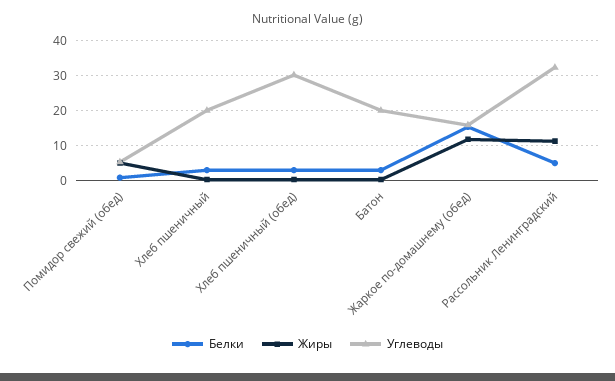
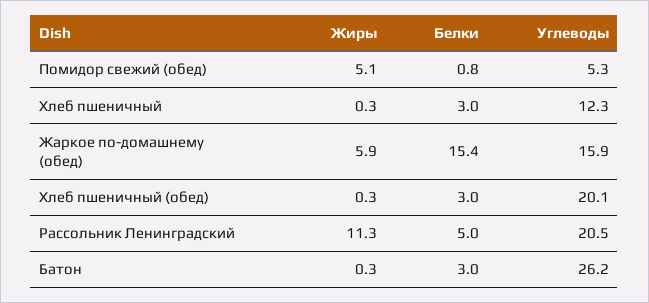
Углеводы, Хлеб пшеничный: 20 -> 12.3
Углеводы, Хлеб пшеничный (обед): 30 -> 20.1
Углеводы, Батон: 20 -> 26.2
Жиры, Жаркое по-домашнему (обед): 12 -> 5.9
Углеводы, Рассольник Ленинградский: 32 -> 20.5

